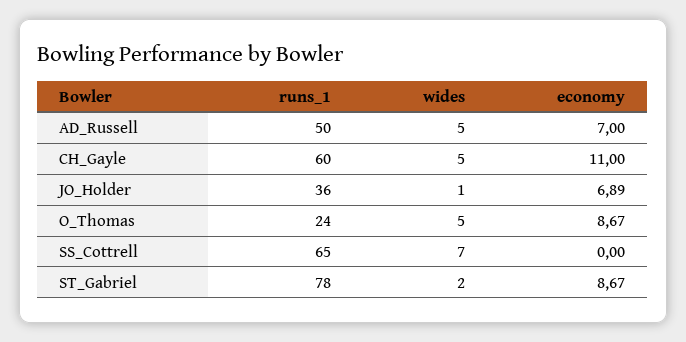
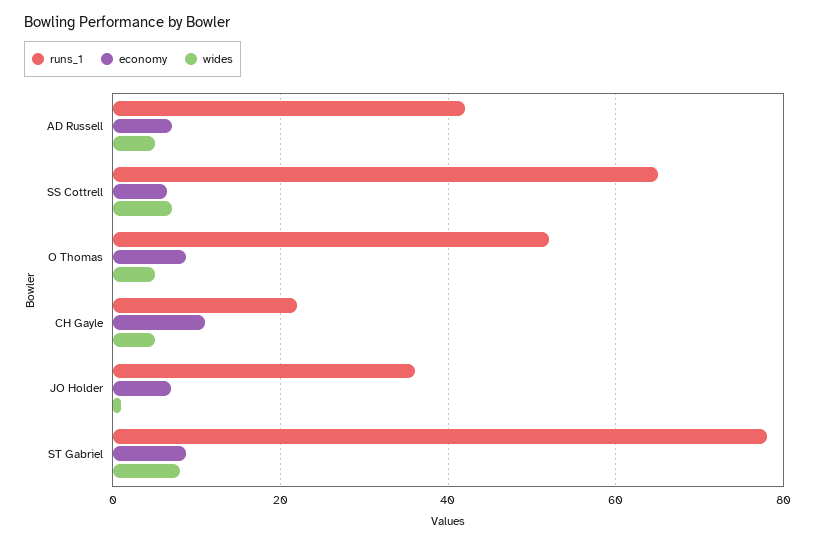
runs_1, AD_Russell: 50 -> 42
runs_1, CH_Gayle: 60 -> 22
runs_1, O_Thomas: 24 -> 52
economy, SS_Cottrell: 0 -> 6
wides, ST_Gabriel: 2 -> 8

